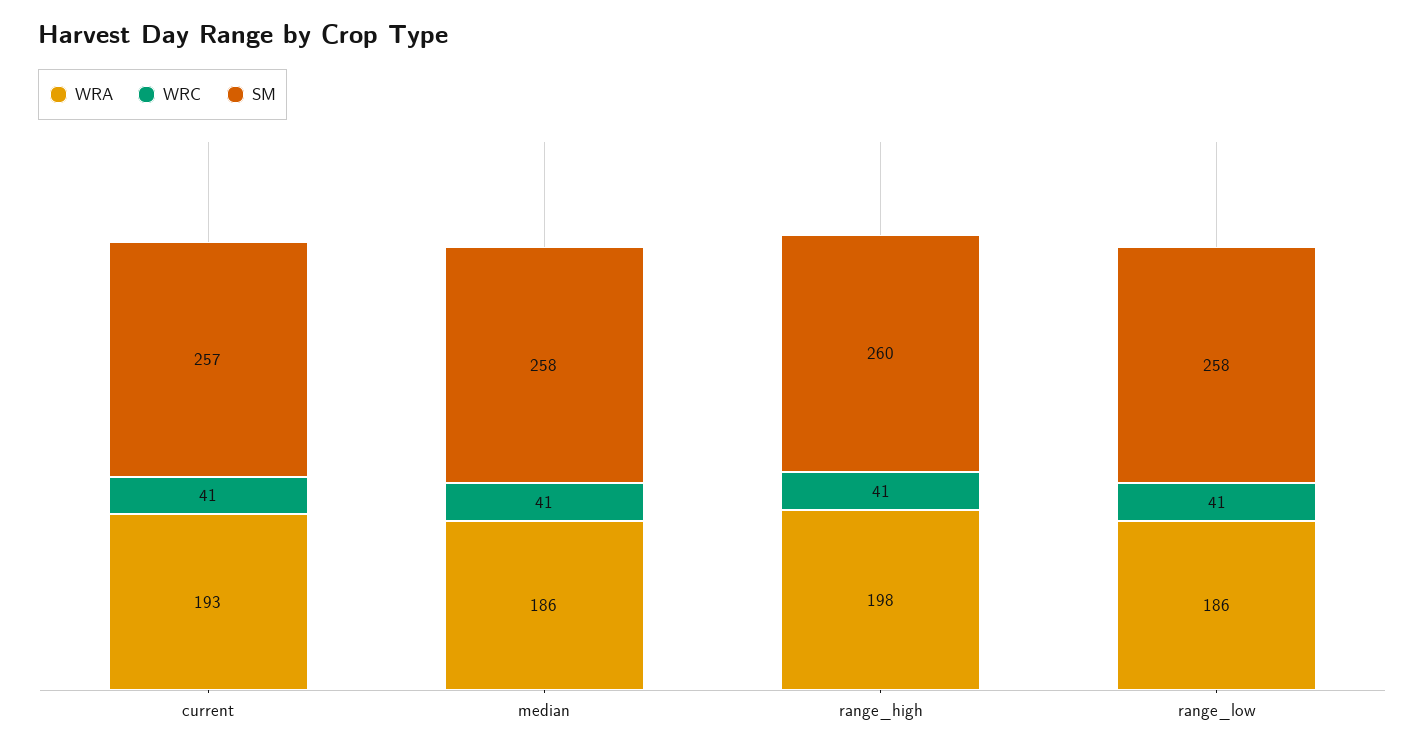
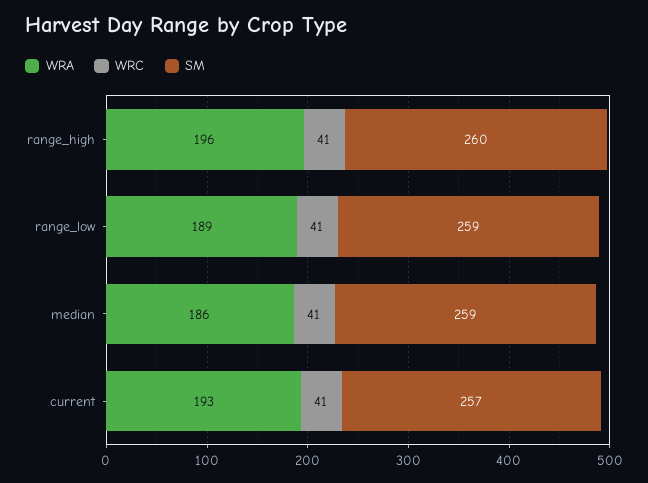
SM, median: 258 -> 259
WRA, range_high: 198 -> 196
WRA, range_low: 186 -> 189
SM, range_low: 258 -> 259

